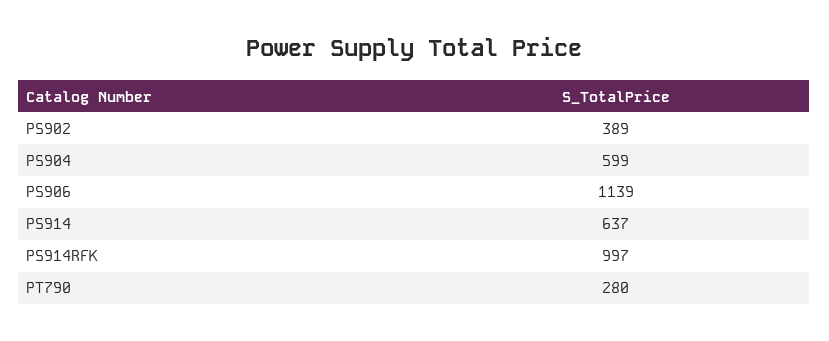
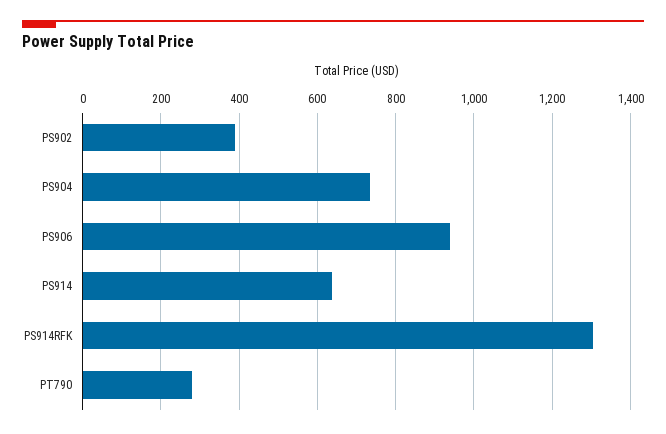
PS904: 599 -> 740
PS906: 1139 -> 940
PS914RFK: 997 -> 1300

